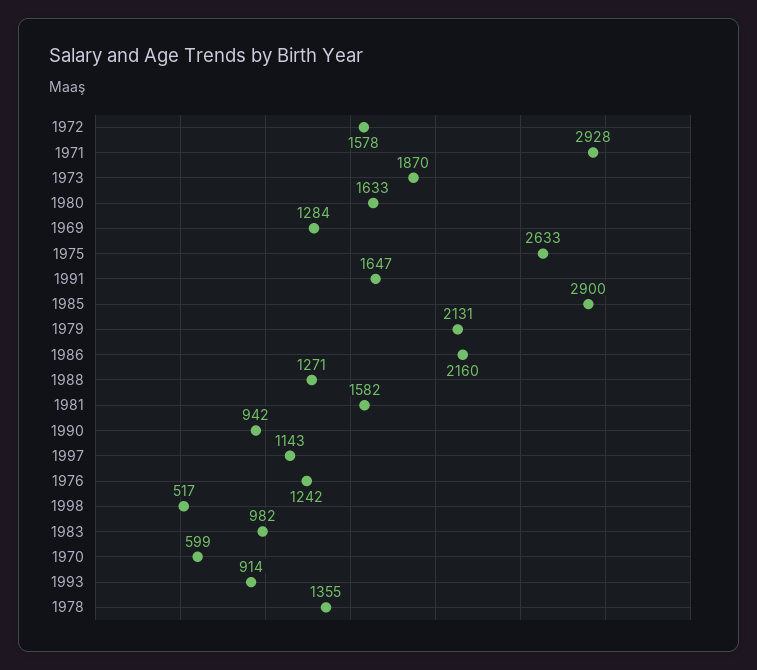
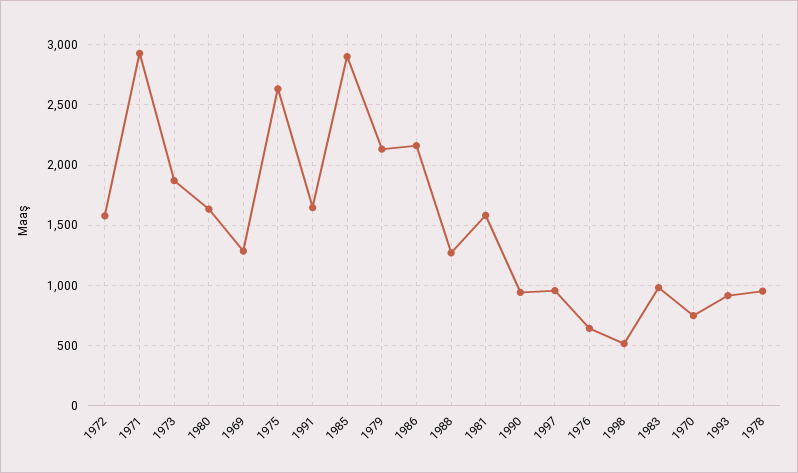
1997: 1143 -> 950
1976: 1242 -> 650
1970: 599 -> 750
1978: 1355 -> 950

